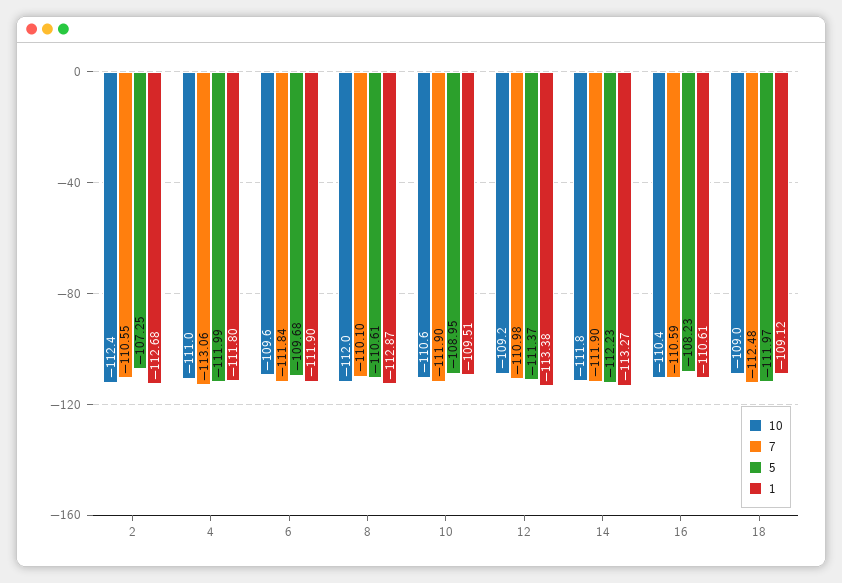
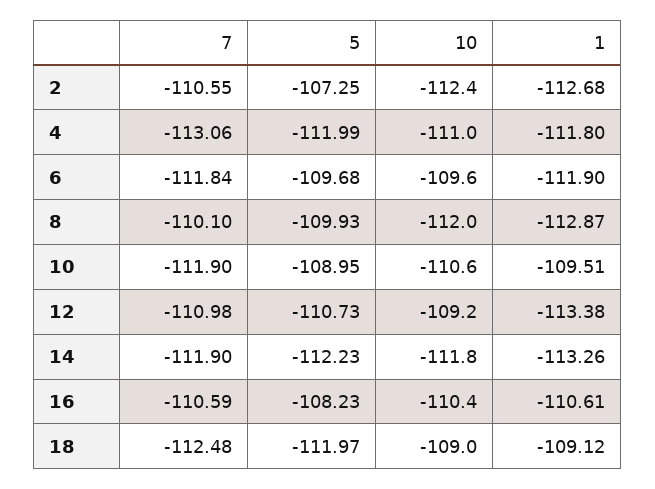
5, 8: -110.61 -> -109.93
5, 12: -111.37 -> -110.73
1, 14: -113.27 -> -113.26

